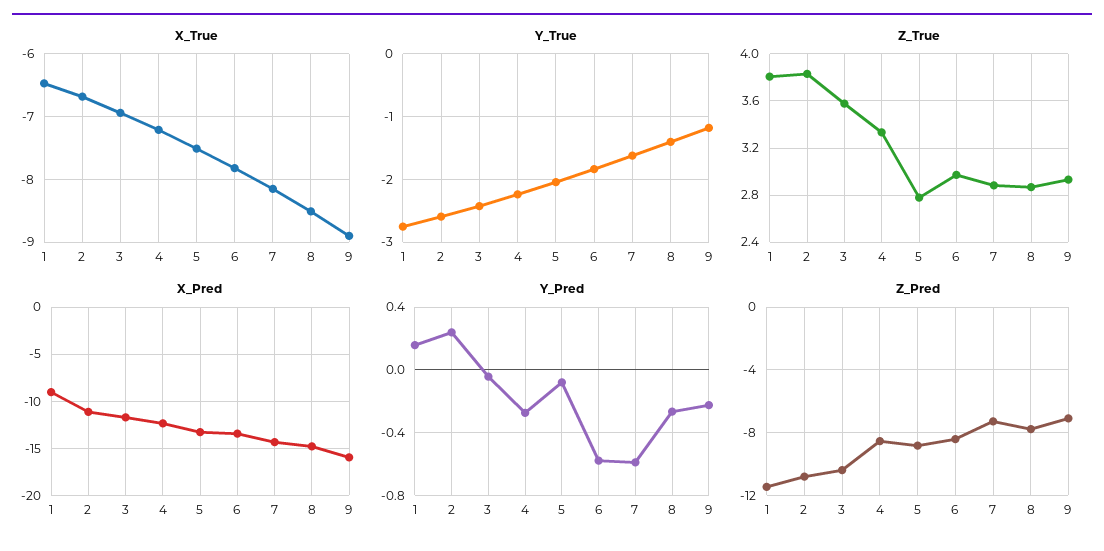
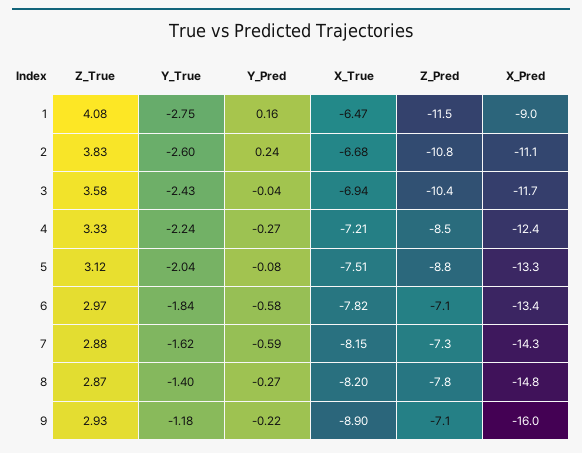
X_True, 8: -8.5 -> -8.2
Z_True, 1: 3.8 -> 4.08
Z_True, 5: 2.8 -> 3.12
Z_Pred, 6: -8.5 -> -7.1

